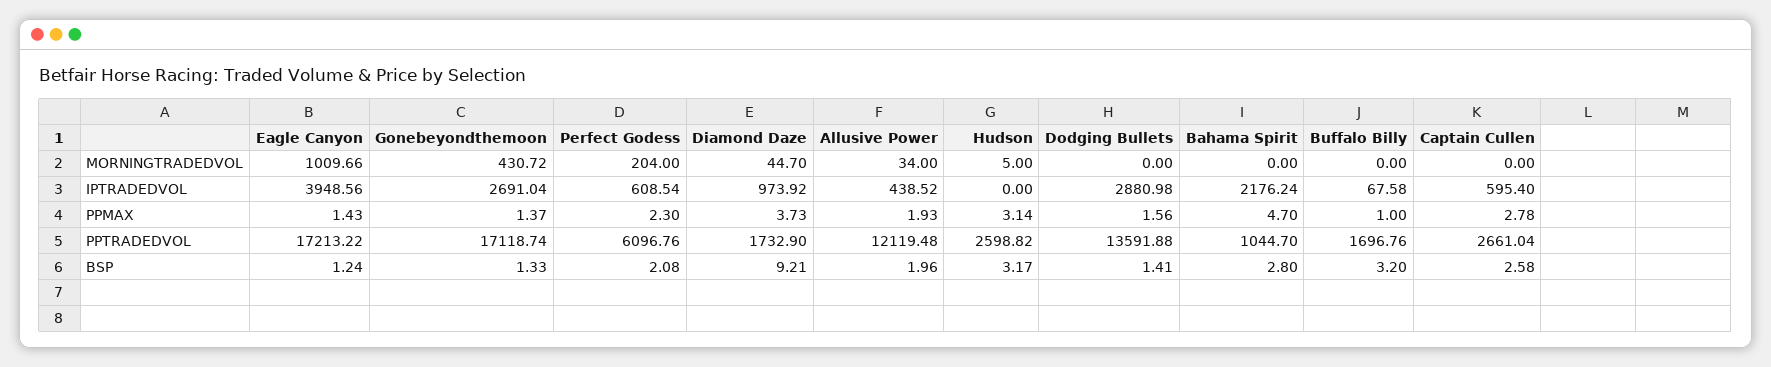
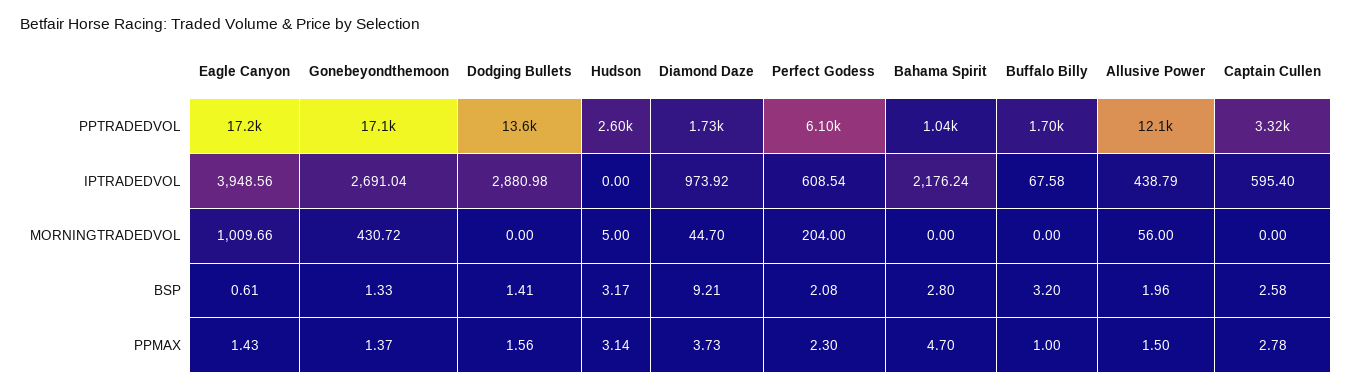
Allusive Power, MORNINGTRADEDVOL: 34 -> 56
Allusive Power, IPTRADEDVOL: 438.52 -> 438.79
Allusive Power, PPMAX: 1.93 -> 1.5
Captain Cullen, PPTRADEDVOL: 2661.04 -> 3320
Eagle Canyon, BSP: 1.24 -> 0.61

